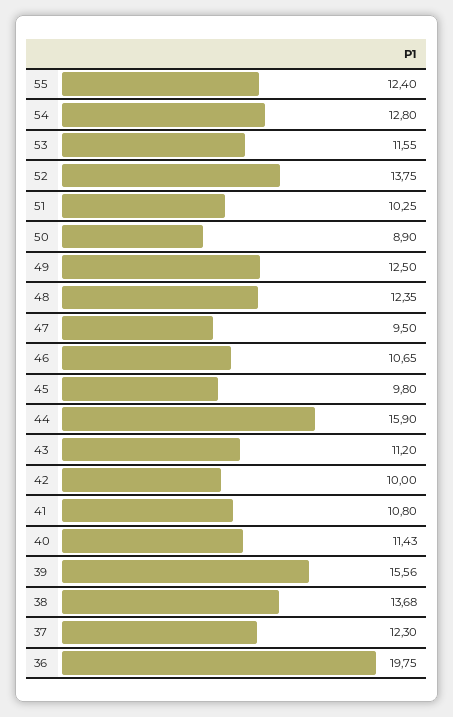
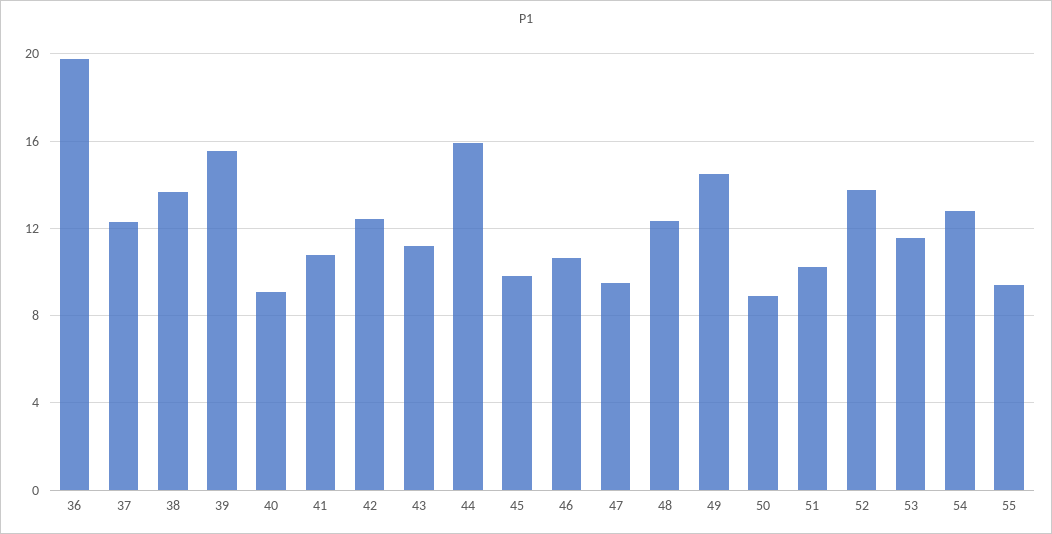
55: 12.4 -> 9.5
49: 12.5 -> 14.5
42: 10 -> 12.5
40: 11.43 -> 9

